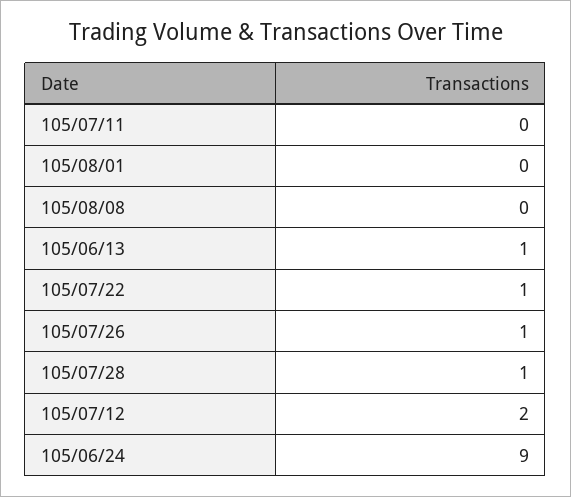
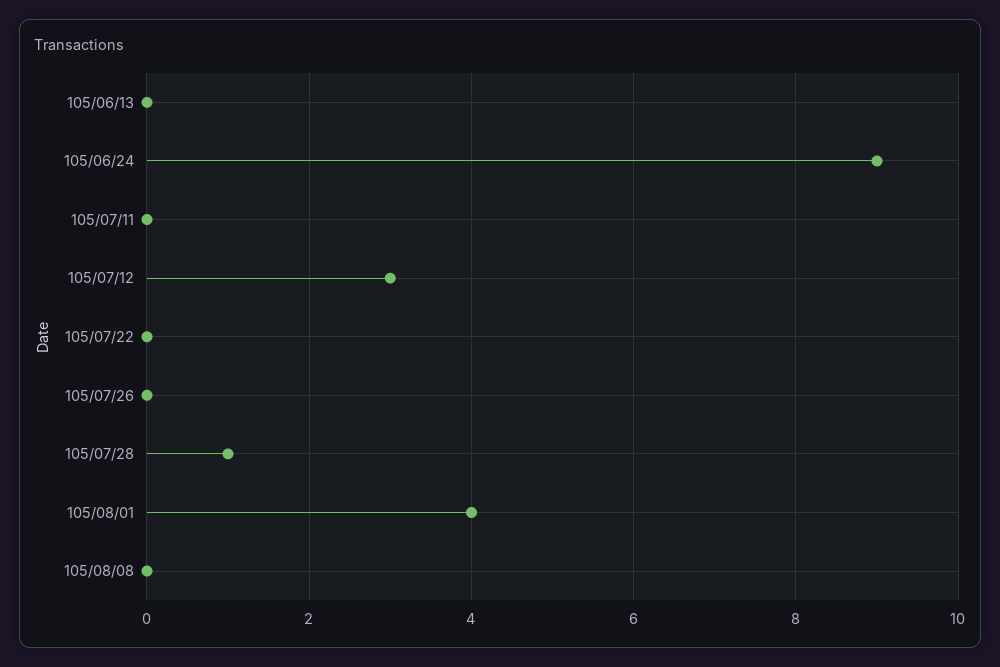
105/08/01: 0 -> 4
105/06/13: 1 -> 0
105/07/22: 1 -> 0
105/07/26: 1 -> 0
105/07/12: 2 -> 3

